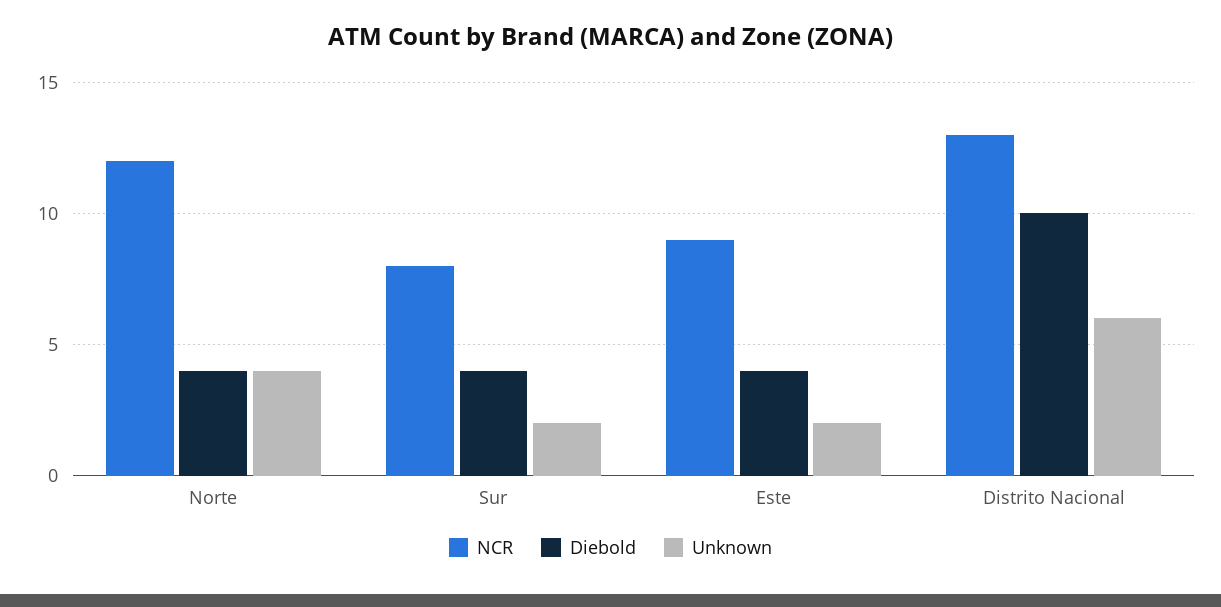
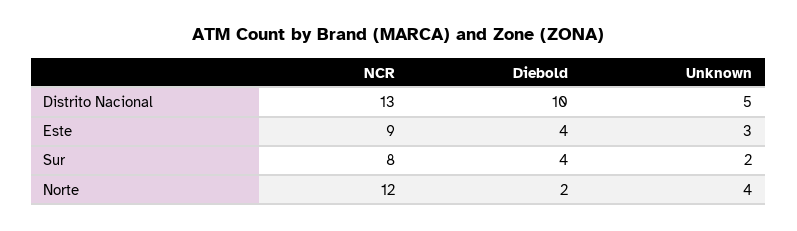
Diebold, Norte: 4 -> 2
Unknown, Este: 2 -> 3
Unknown, Distrito Nacional: 6 -> 5

